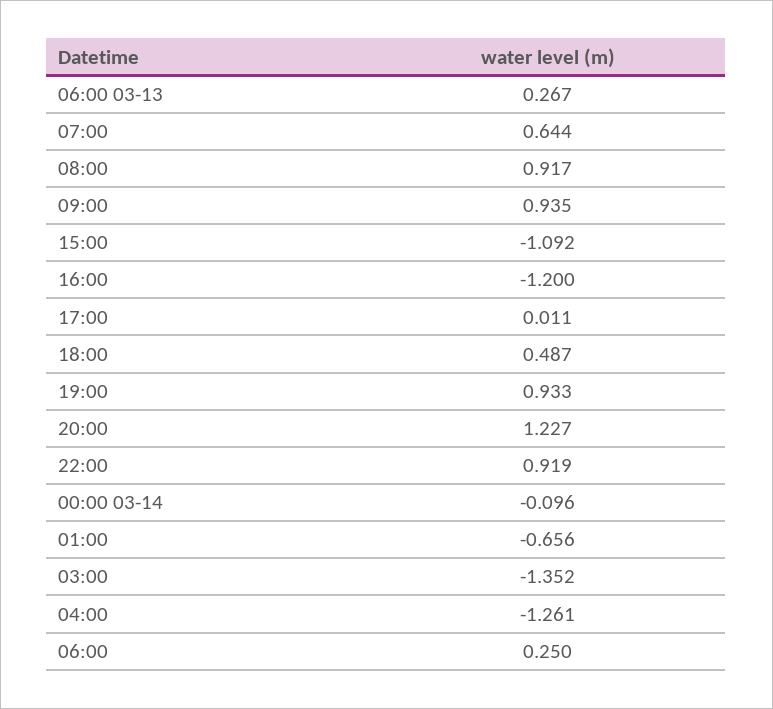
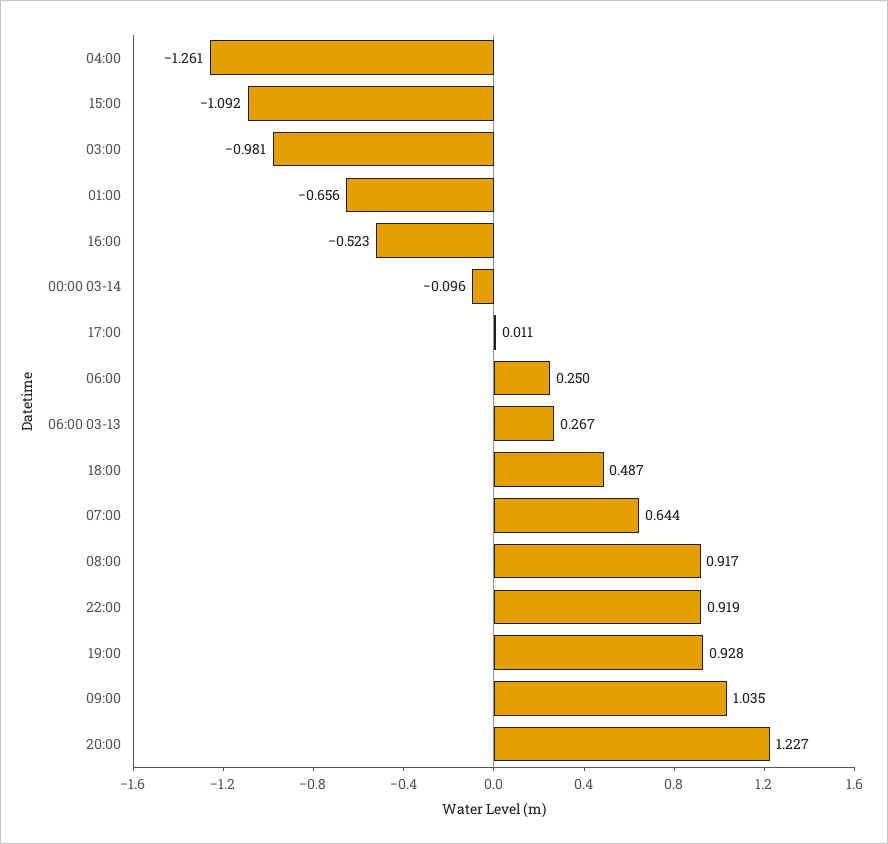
09:00: 0.935 -> 1.035
16:00: -1.2 -> -0.523
19:00: 0.933 -> 0.928
03:00: -1.352 -> -0.981

